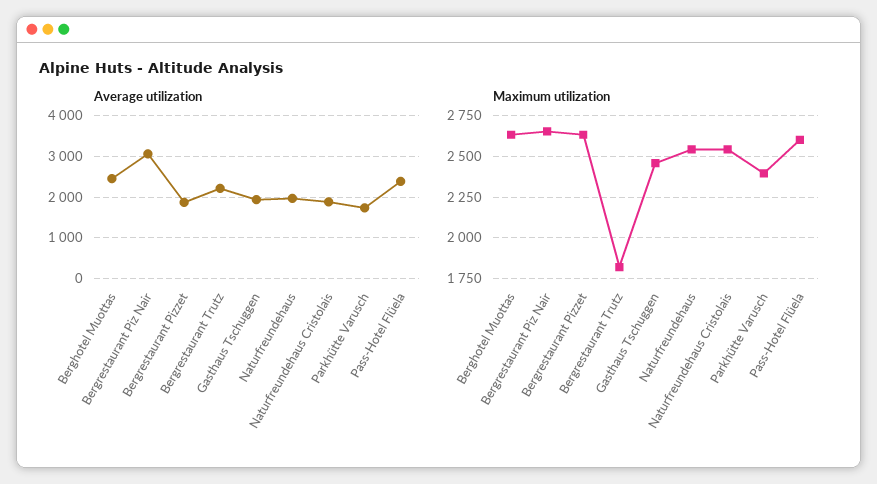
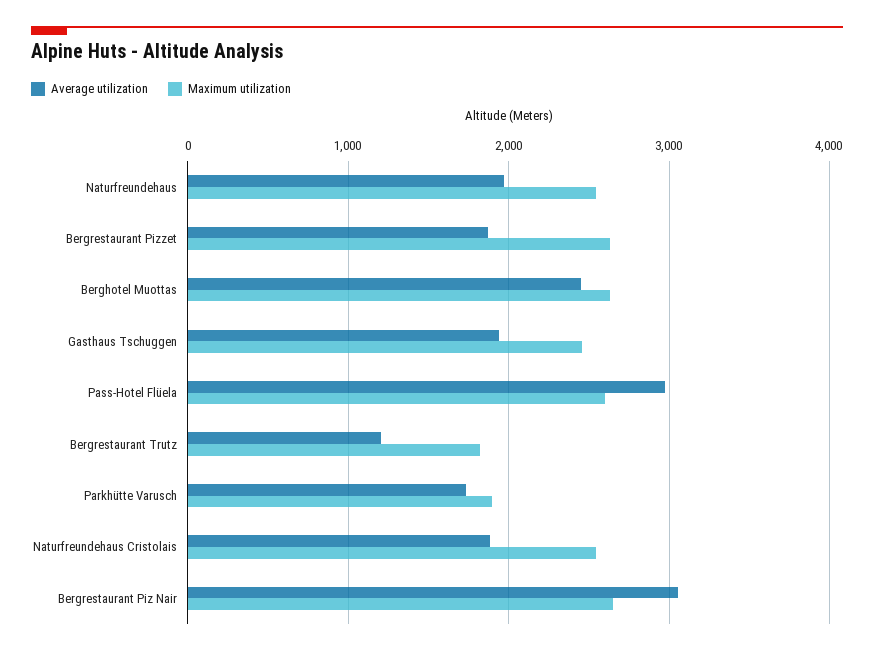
Average utilization, Bergrestaurant Trutz: 2200 -> 1200
Average utilization, Pass-Hotel Flüela: 2400 -> 3000
Maximum utilization, Parkhütte Varusch: 2400 -> 1900

